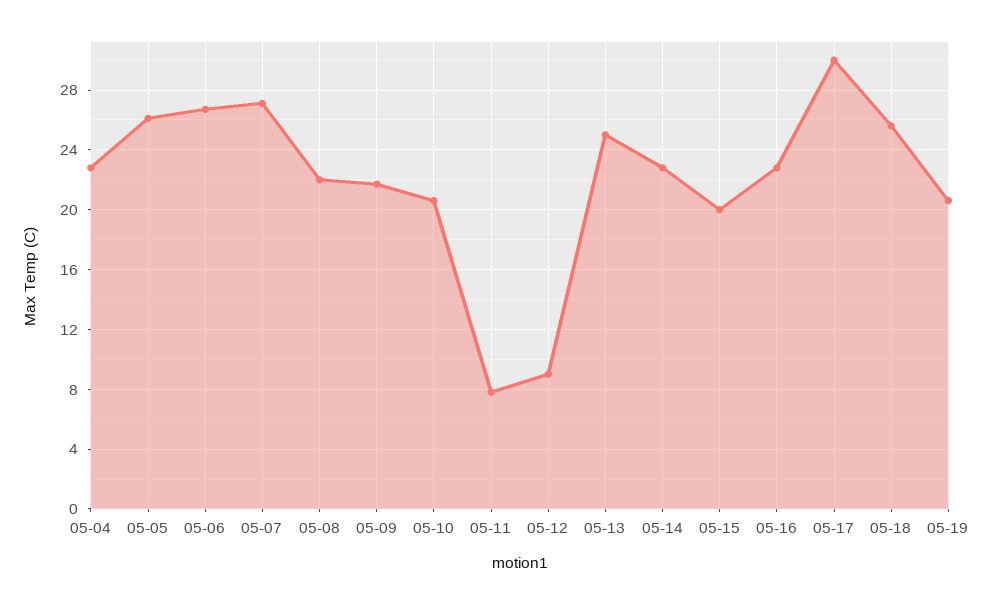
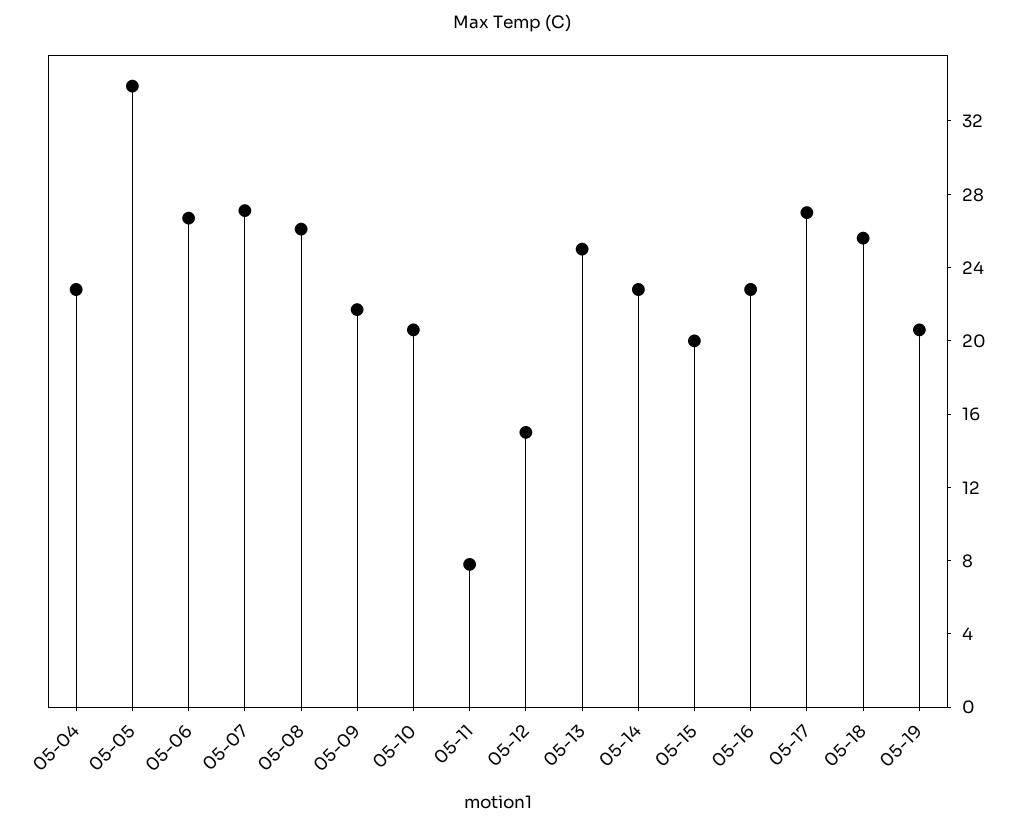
05-05: 26 -> 34
05-08: 22 -> 26
05-12: 9 -> 15
05-17: 30 -> 27

